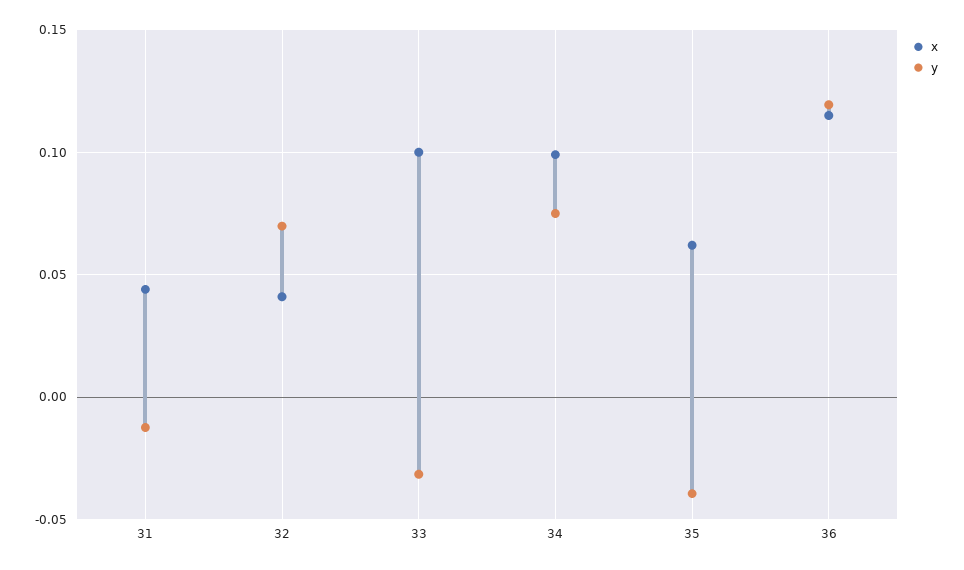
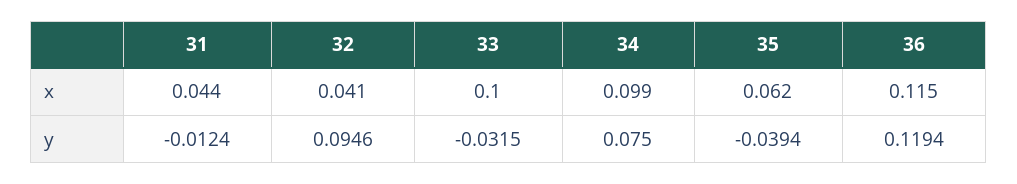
y, 32: 0.07 -> 0.0946

